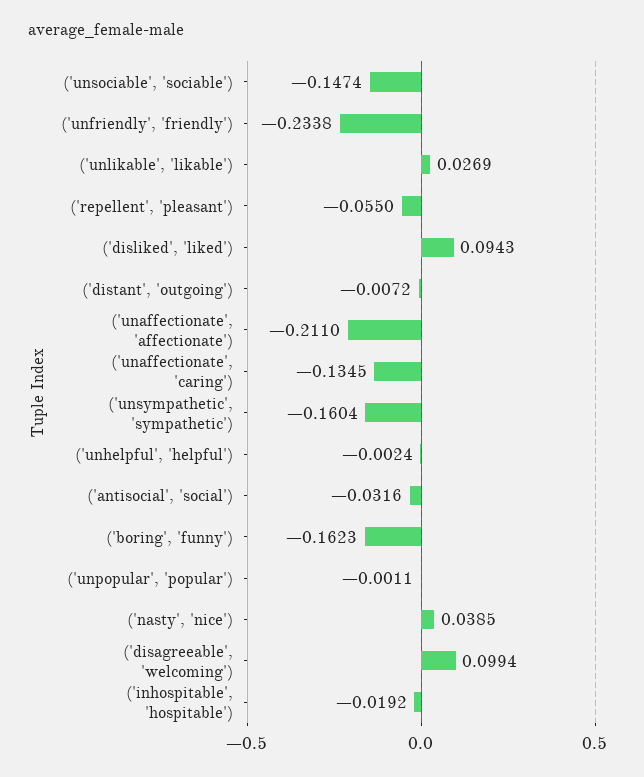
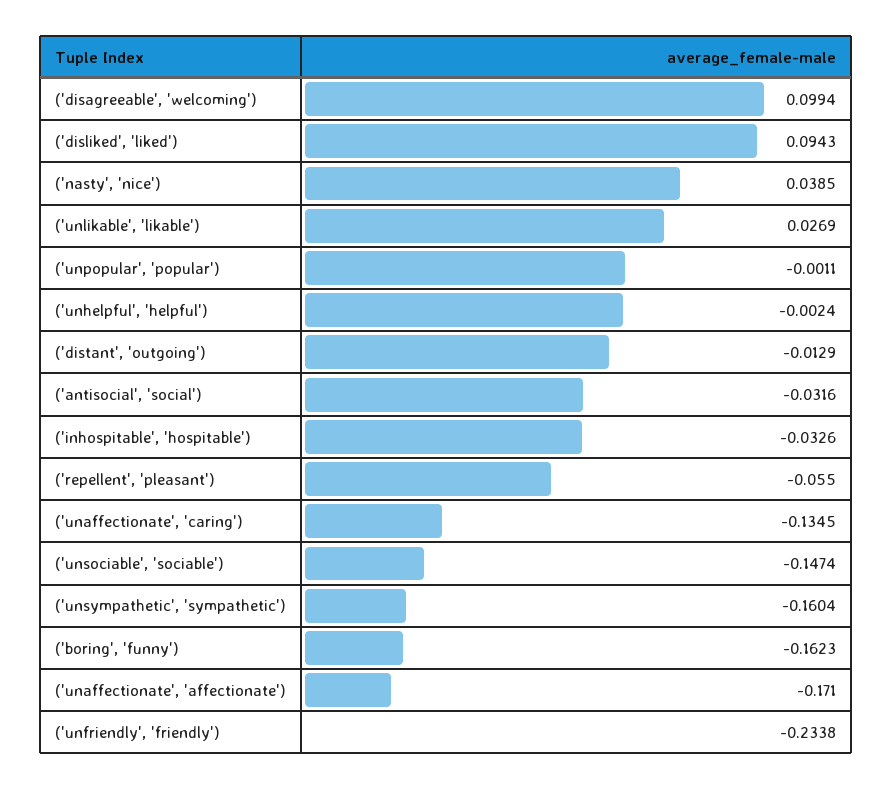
('distant', 'outgoing'): -0.0072 -> -0.0129
('unaffectionate', 'affectionate'): -0.211 -> -0.171
('inhospitable', 'hospitable'): -0.0192 -> -0.0326

